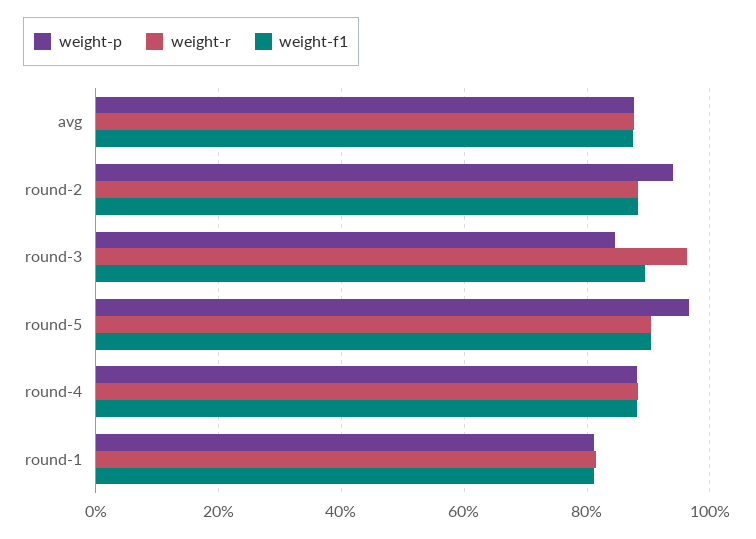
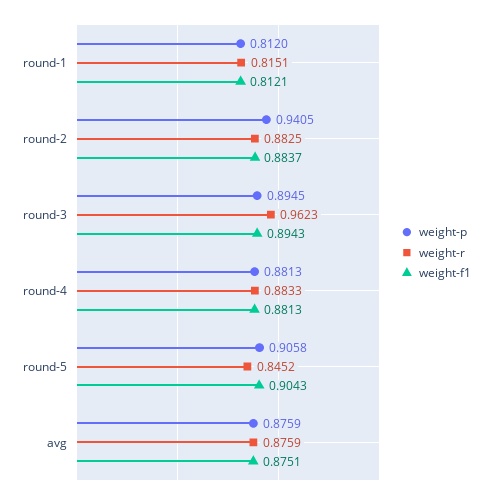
weight-p, round-3: 0.84 -> 0.8945
weight-p, round-5: 0.96 -> 0.9058
weight-r, round-5: 0.9 -> 0.8452

